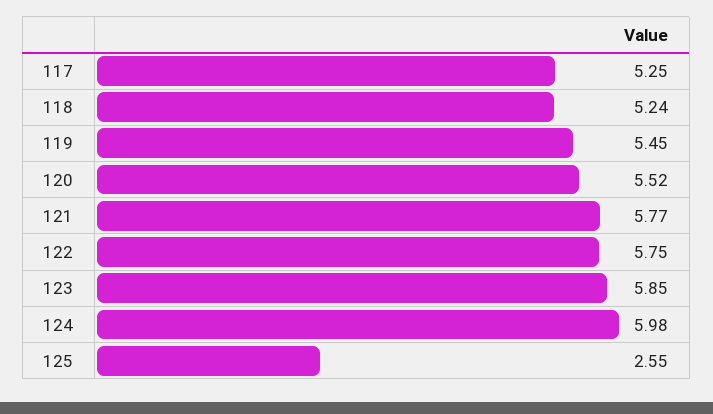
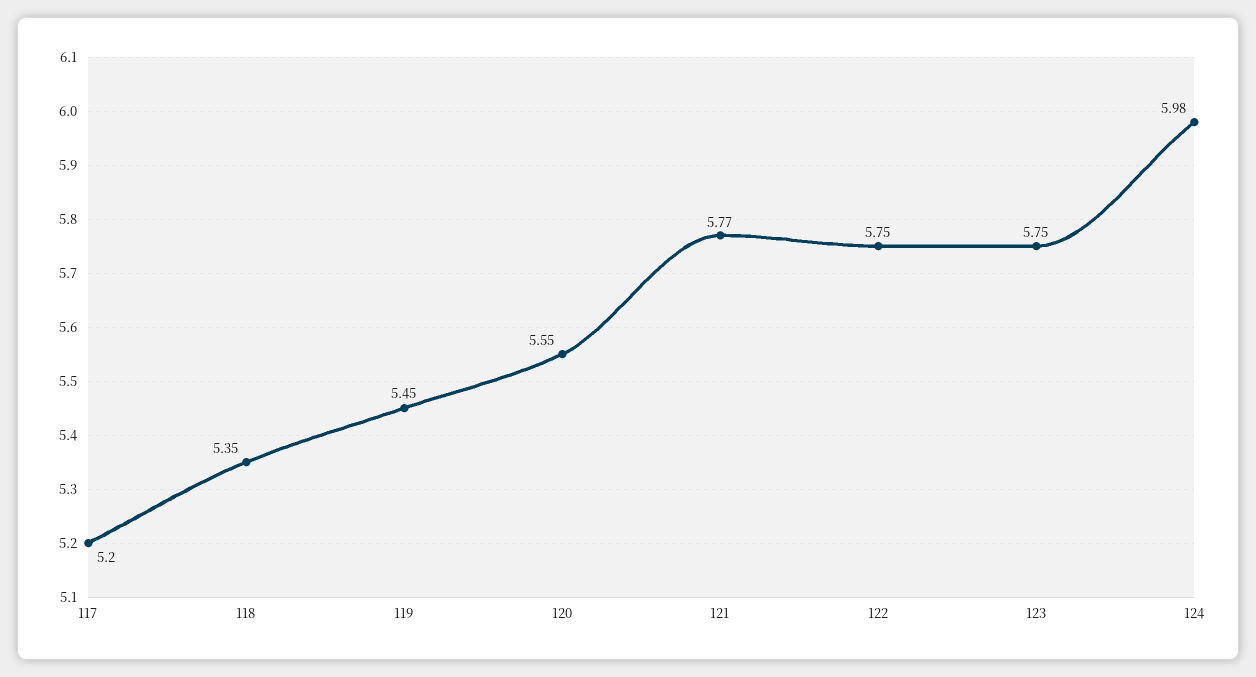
117: 5.25 -> 5.2
118: 5.24 -> 5.35
120: 5.52 -> 5.55
123: 5.85 -> 5.75
125: 2.55 -> none

